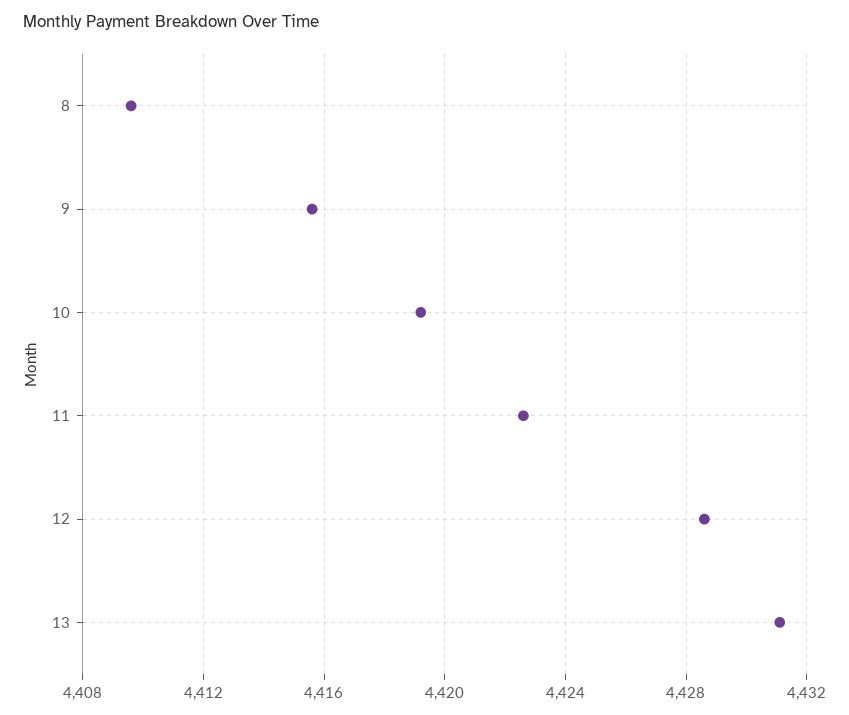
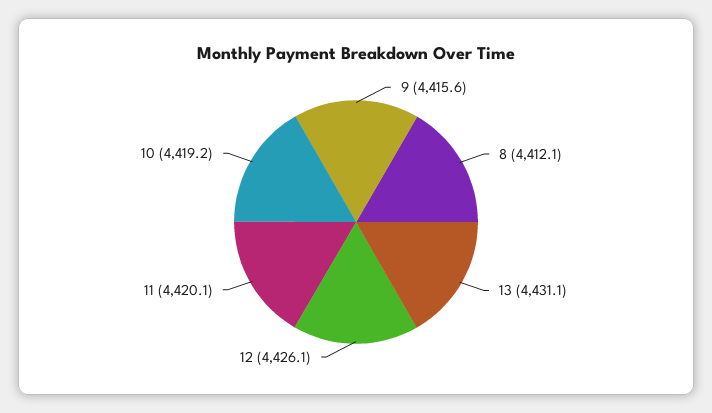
8: 4409.5 -> 4412.1
11: 4422.5 -> 4420.1
12: 4428.5 -> 4426.1

